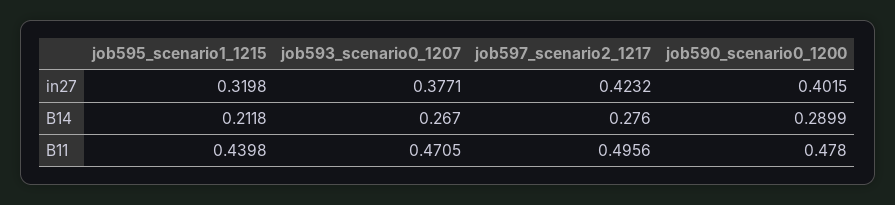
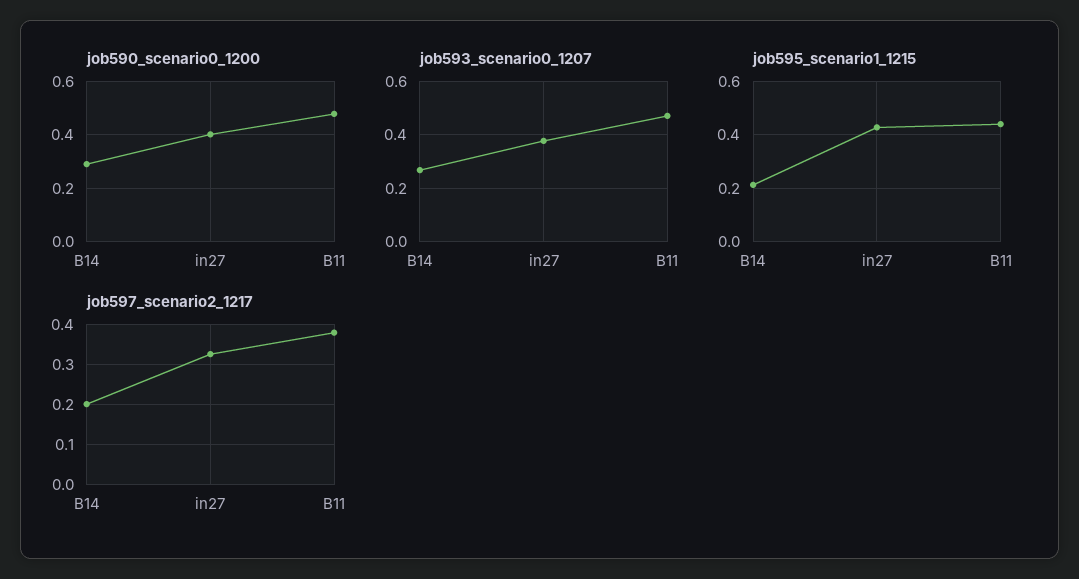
job595_scenario1_1215, in27: 0.3198 -> 0.425
job597_scenario2_1217, in27: 0.4232 -> 0.32
job597_scenario2_1217, B14: 0.276 -> 0.2
job597_scenario2_1217, B11: 0.4956 -> 0.38

